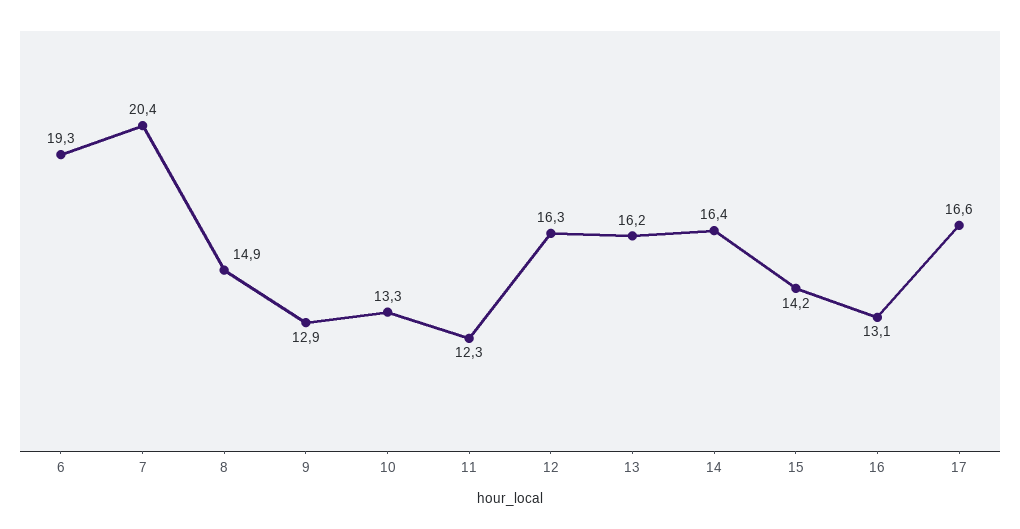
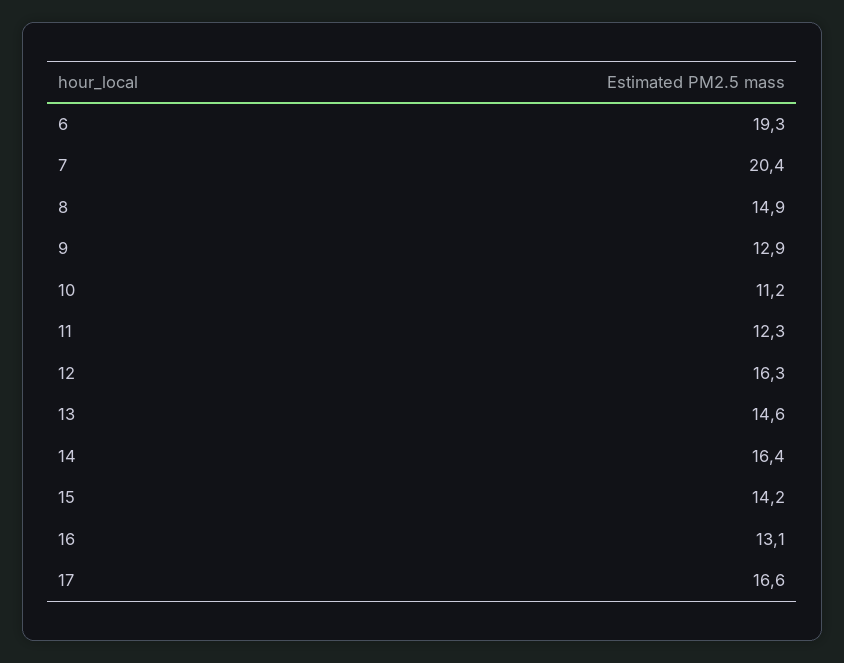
10: 13.3 -> 11.2
13: 16.2 -> 14.6

